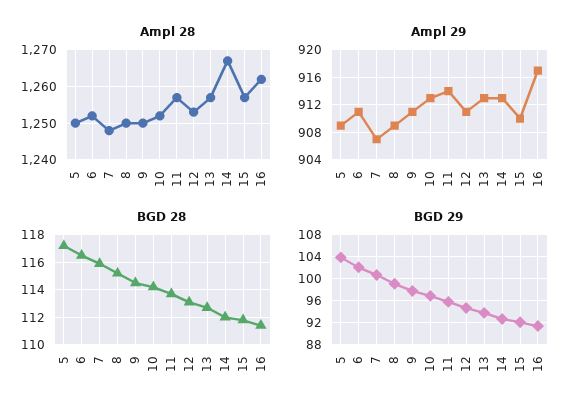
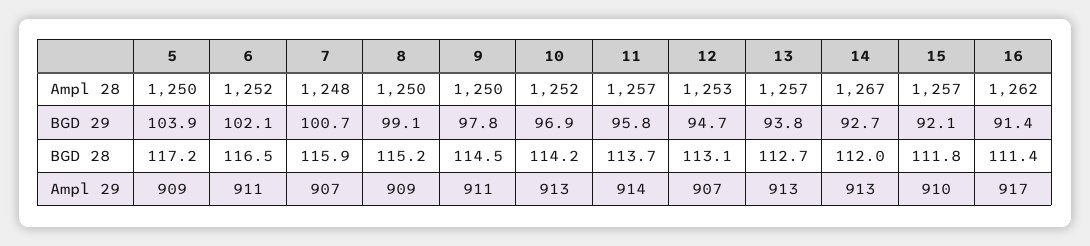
Ampl 29, 12: 911 -> 907

